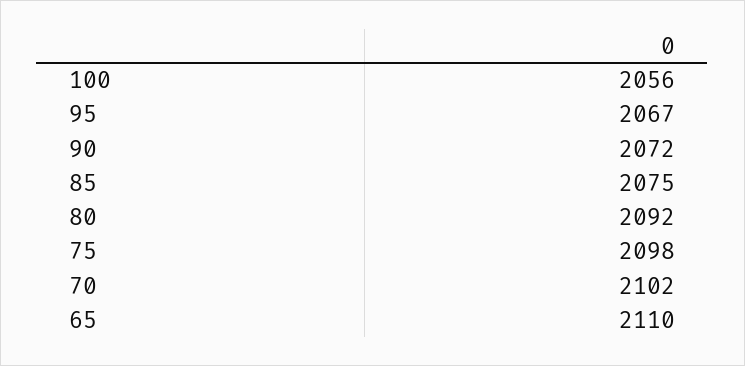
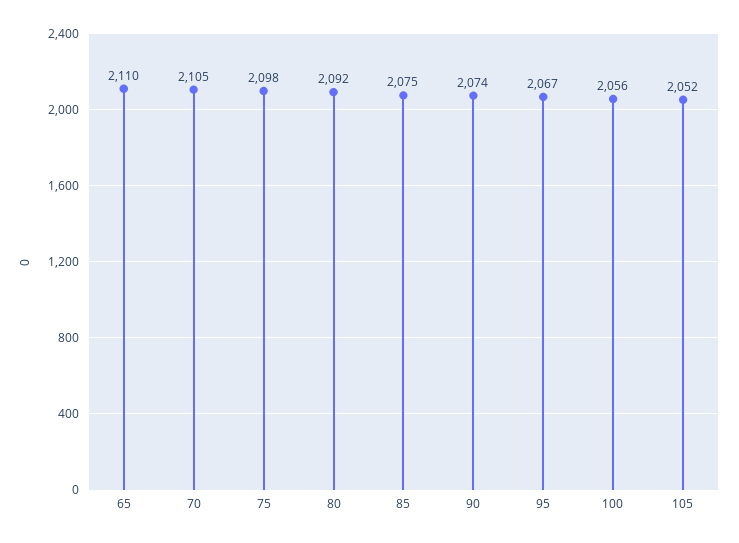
90: 2072 -> 2074
70: 2102 -> 2105
105: none -> 2052

